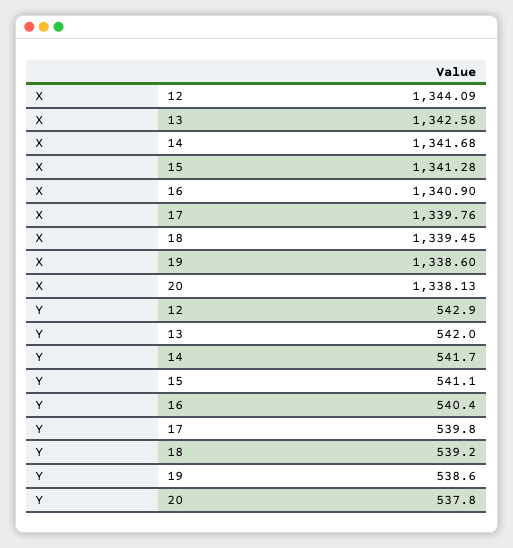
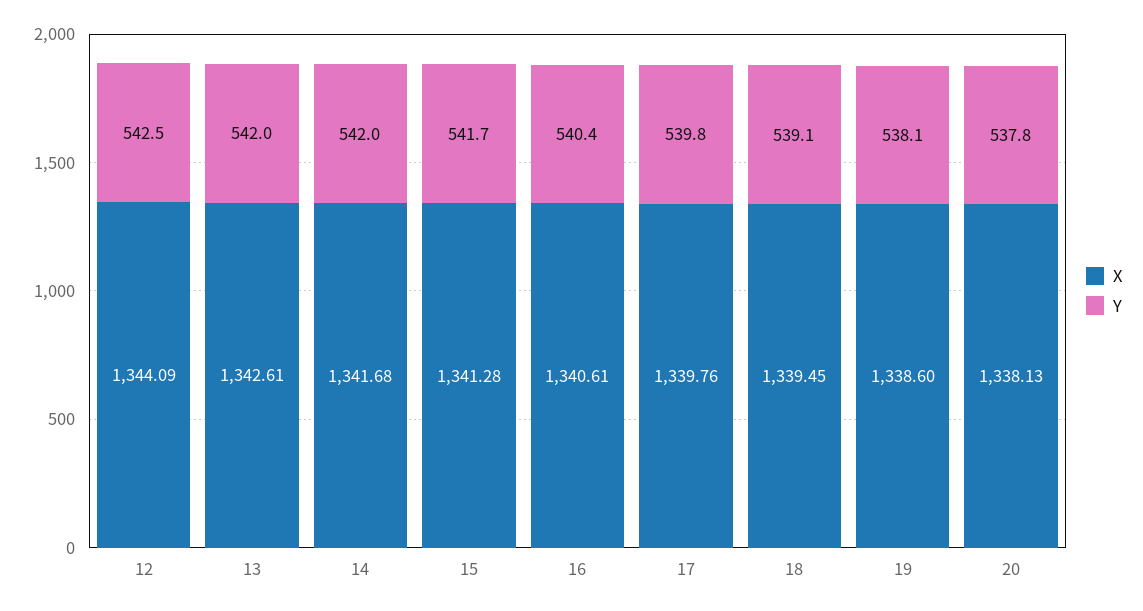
X, 13: 1342.58 -> 1342.61
X, 16: 1340.9 -> 1340.61
Y, 12: 542.9 -> 542.5
Y, 14: 541.7 -> 542
Y, 15: 541.1 -> 541.7
Y, 18: 539.2 -> 539.1
Y, 19: 538.6 -> 538.1

